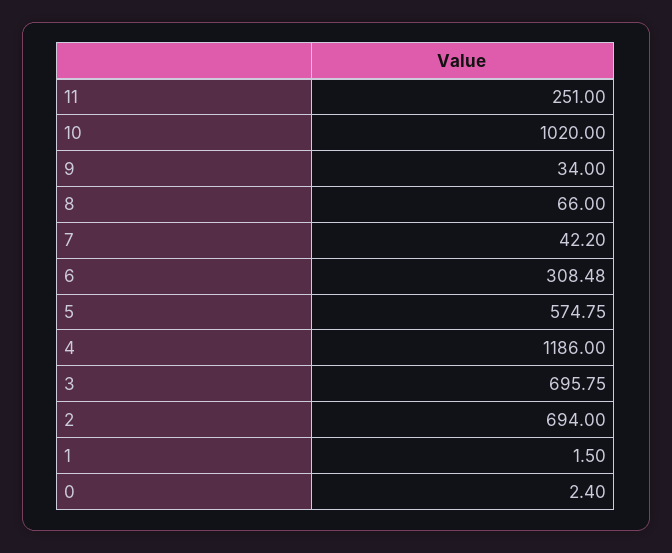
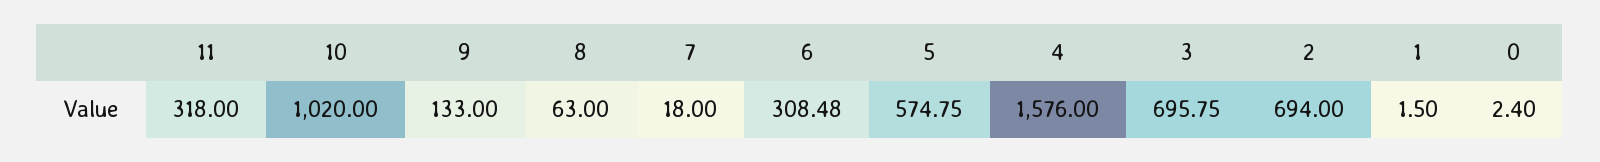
11: 251 -> 318
9: 34 -> 133
8: 66 -> 63
7: 42.2 -> 18
4: 1186 -> 1576

